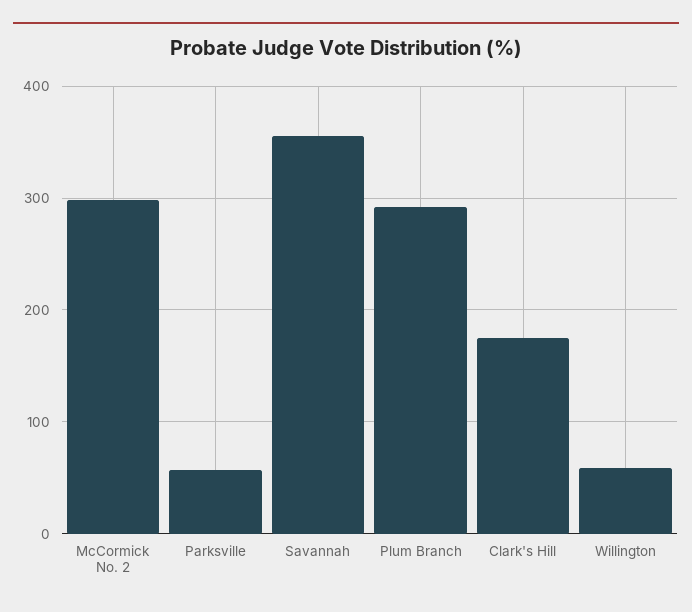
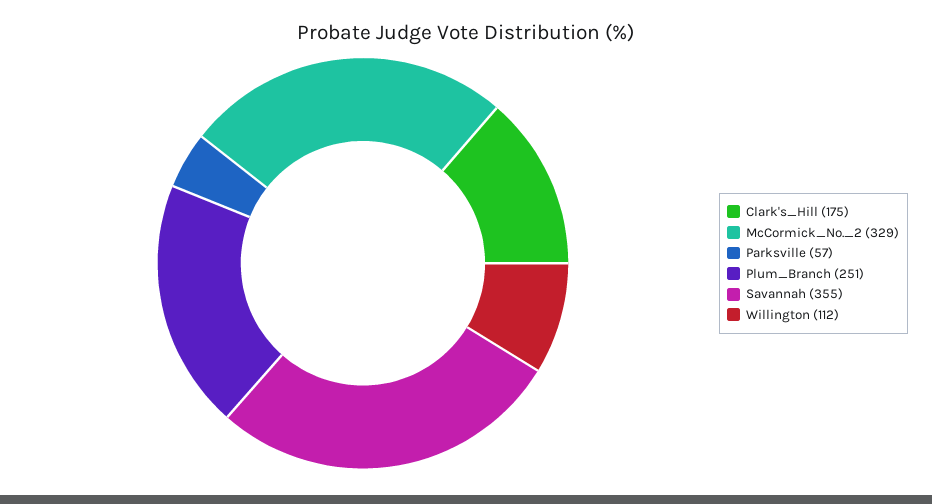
McCormick No. 2: 300 -> 329
Plum Branch: 290 -> 251
Willington: 60 -> 112

